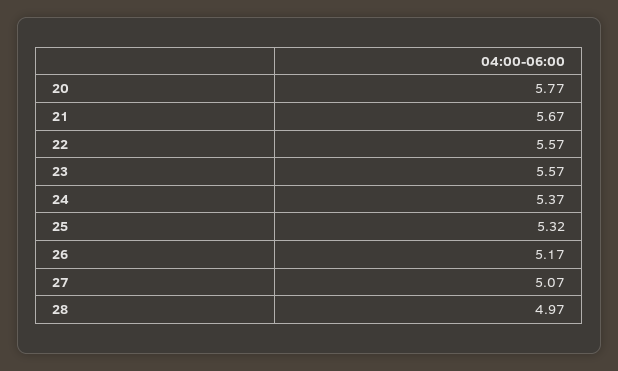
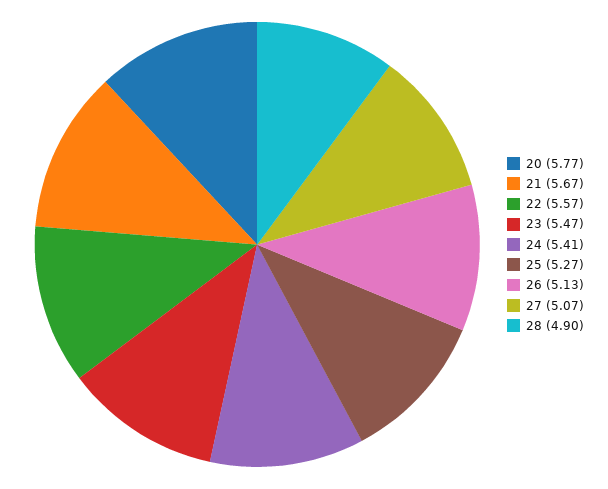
23: 5.57 -> 5.47
24: 5.37 -> 5.41
25: 5.32 -> 5.27
26: 5.17 -> 5.13
28: 4.97 -> 4.9

